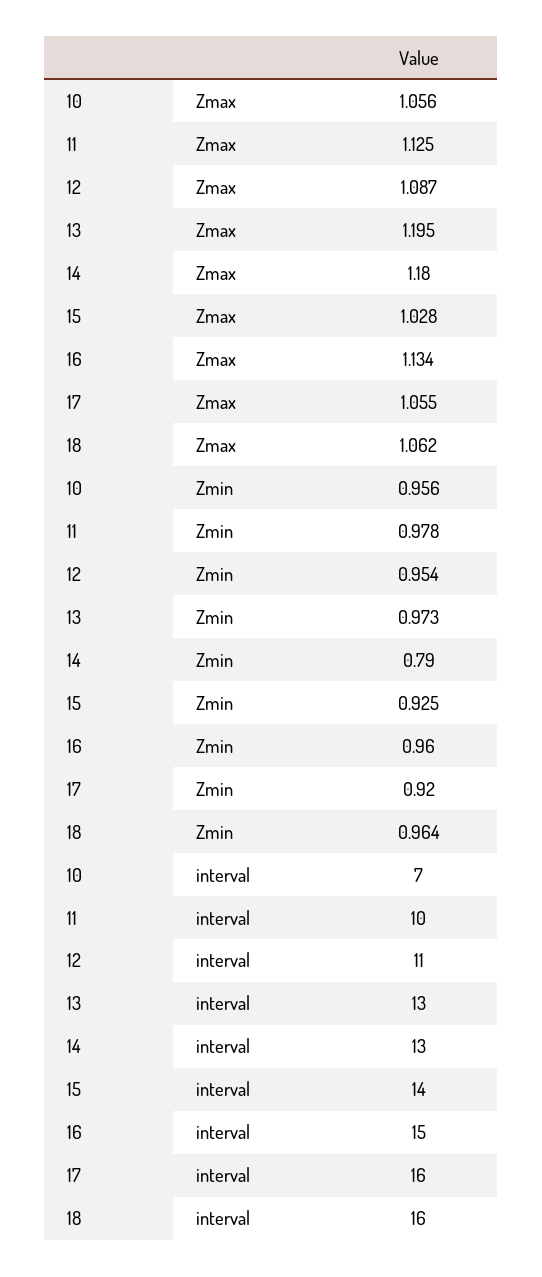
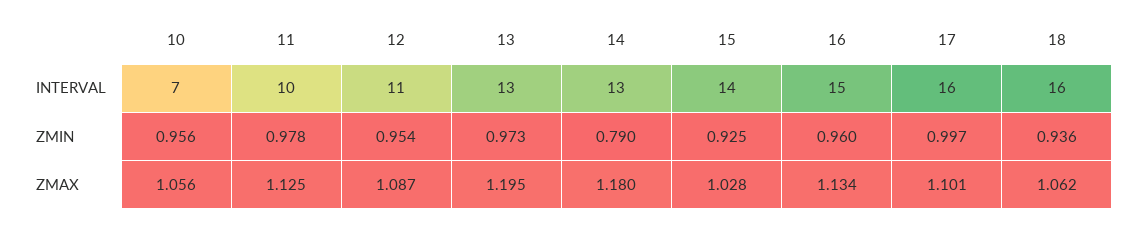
17, Zmax: 1.055 -> 1.101
17, Zmin: 0.92 -> 0.997
18, Zmin: 0.964 -> 0.936

